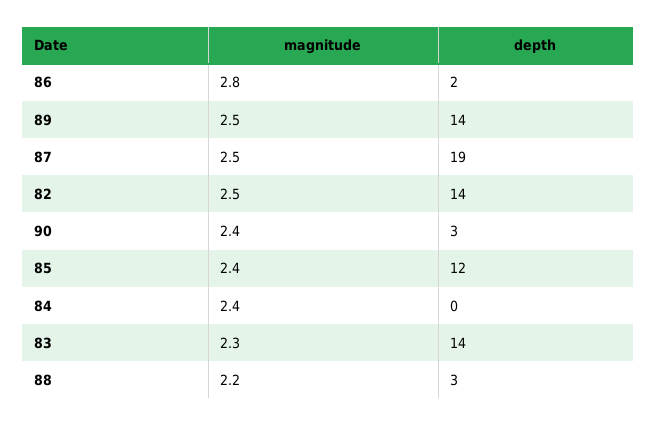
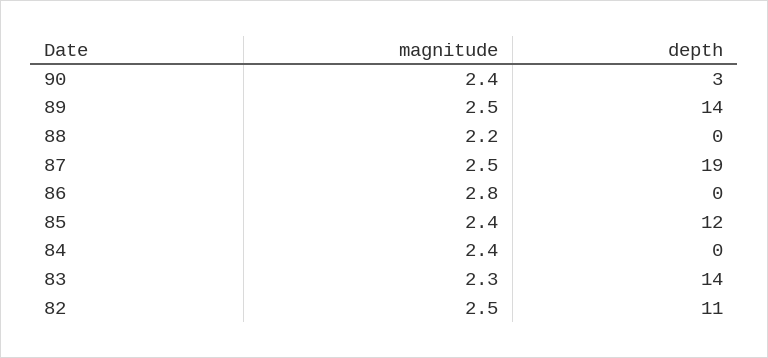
depth, 86: 2 -> 0
depth, 82: 14 -> 11
depth, 88: 3 -> 0

